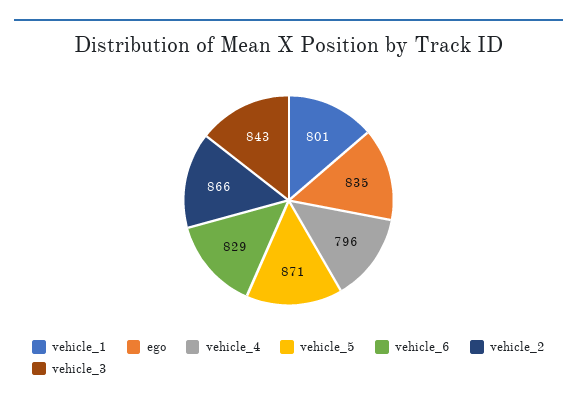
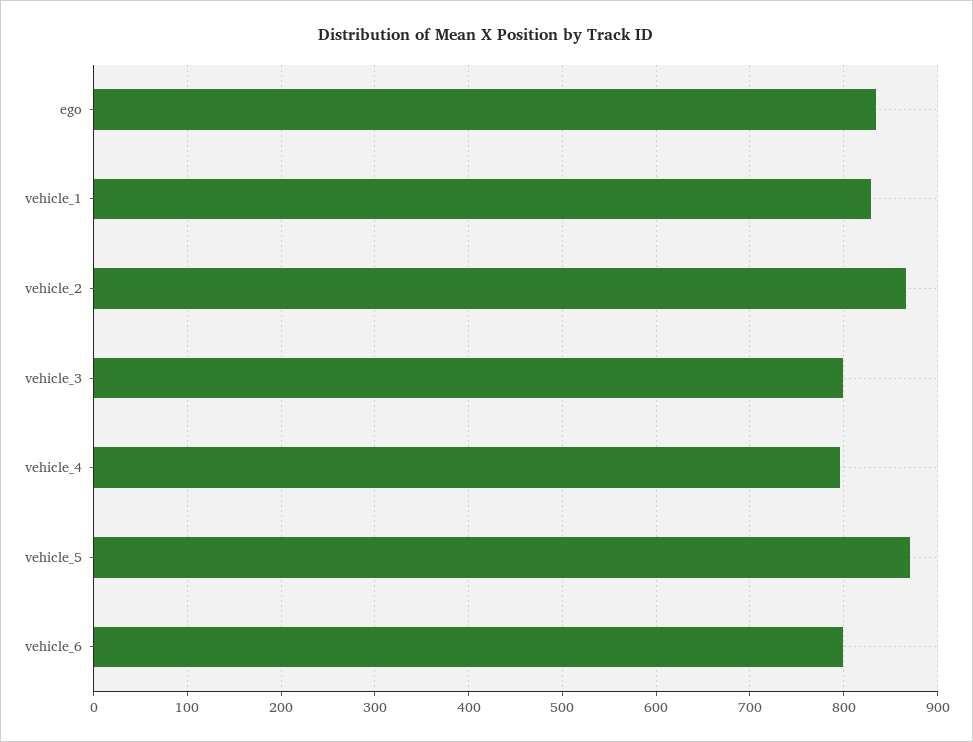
vehicle_1: 801 -> 830
vehicle_6: 829 -> 800
vehicle_3: 843 -> 800

